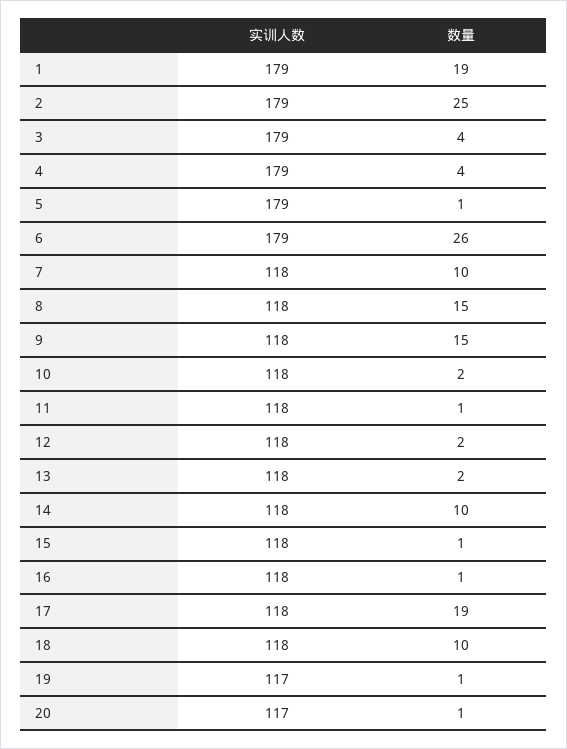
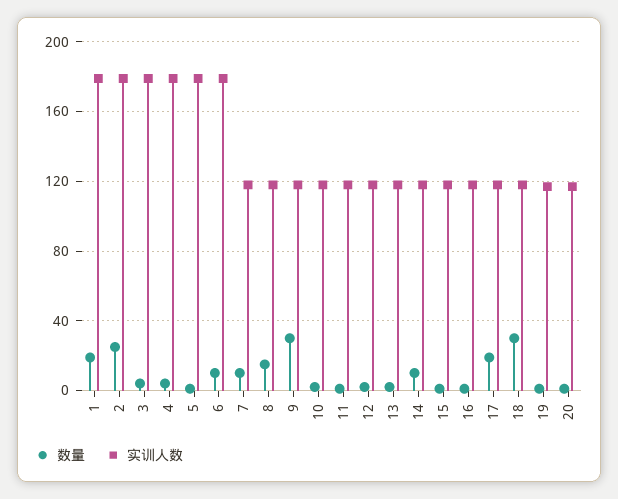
数量, 6: 26 -> 10
数量, 9: 15 -> 30
数量, 18: 10 -> 30

